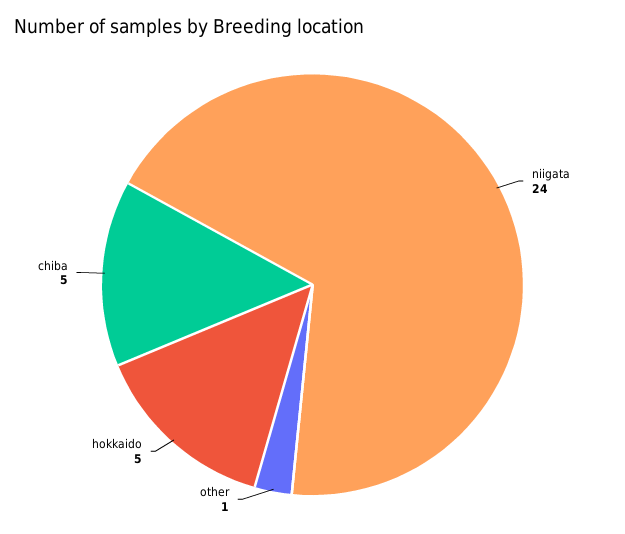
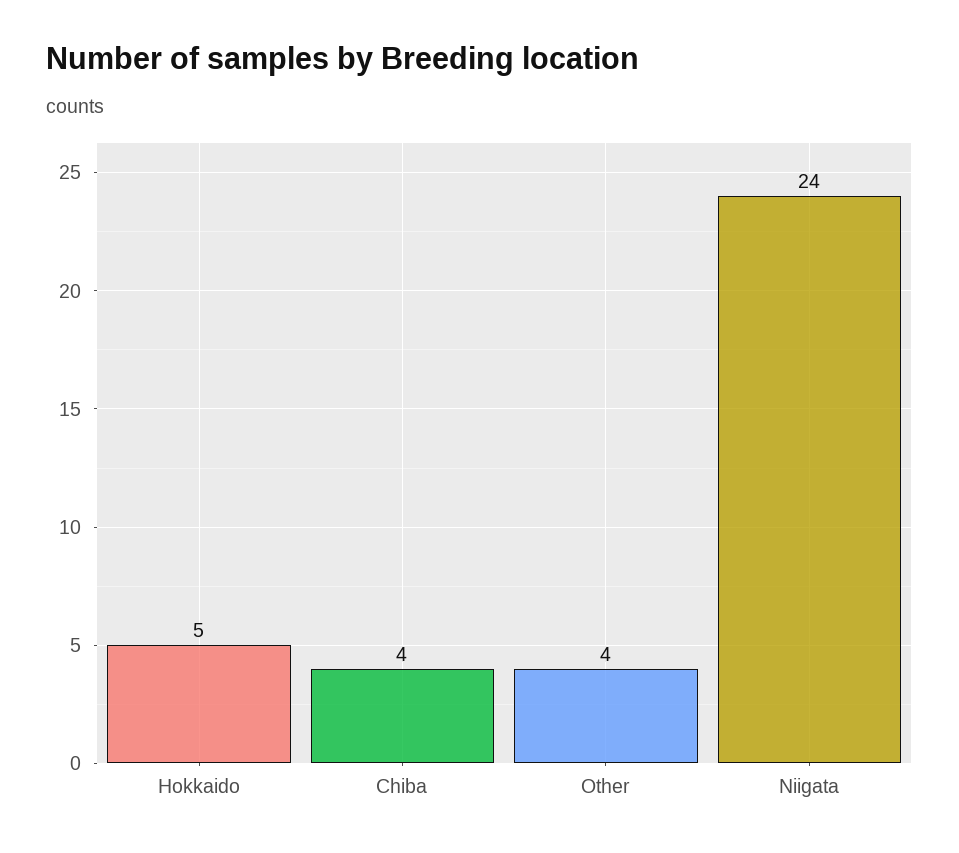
other: 1 -> 4
chiba: 5 -> 4

